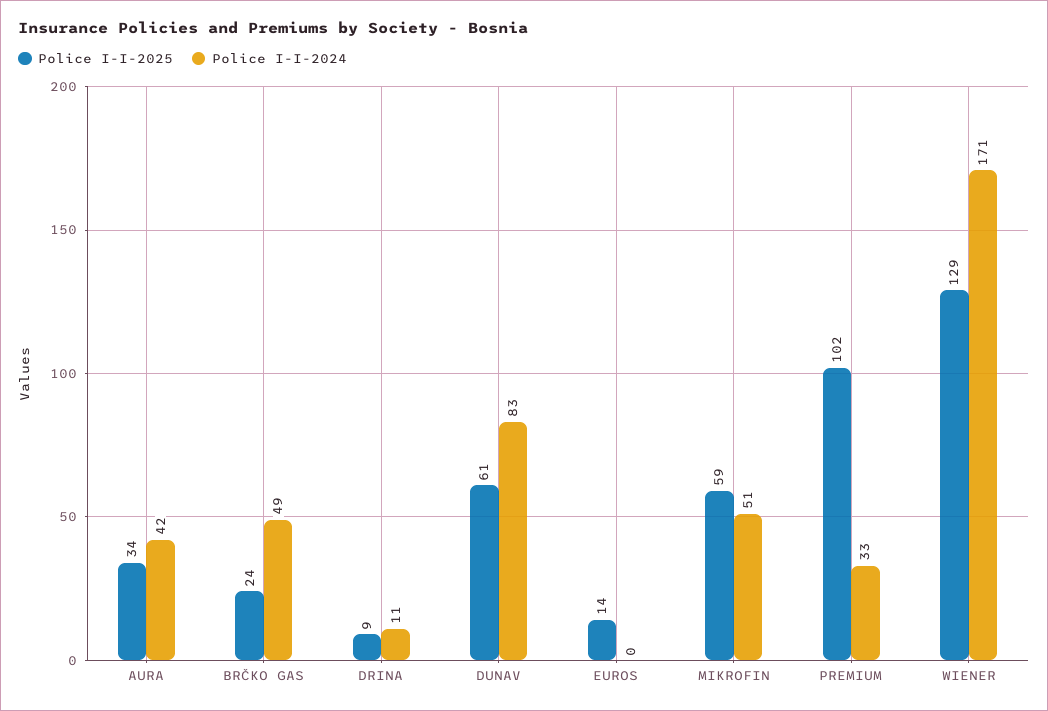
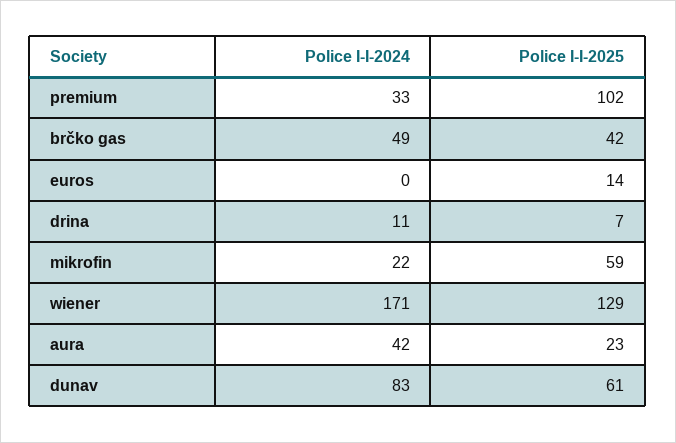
Police I-I-2025, AURA: 34 -> 23
Police I-I-2025, BRČKO GAS: 24 -> 42
Police I-I-2025, DRINA: 9 -> 7
Police I-I-2024, MIKROFIN: 51 -> 22

